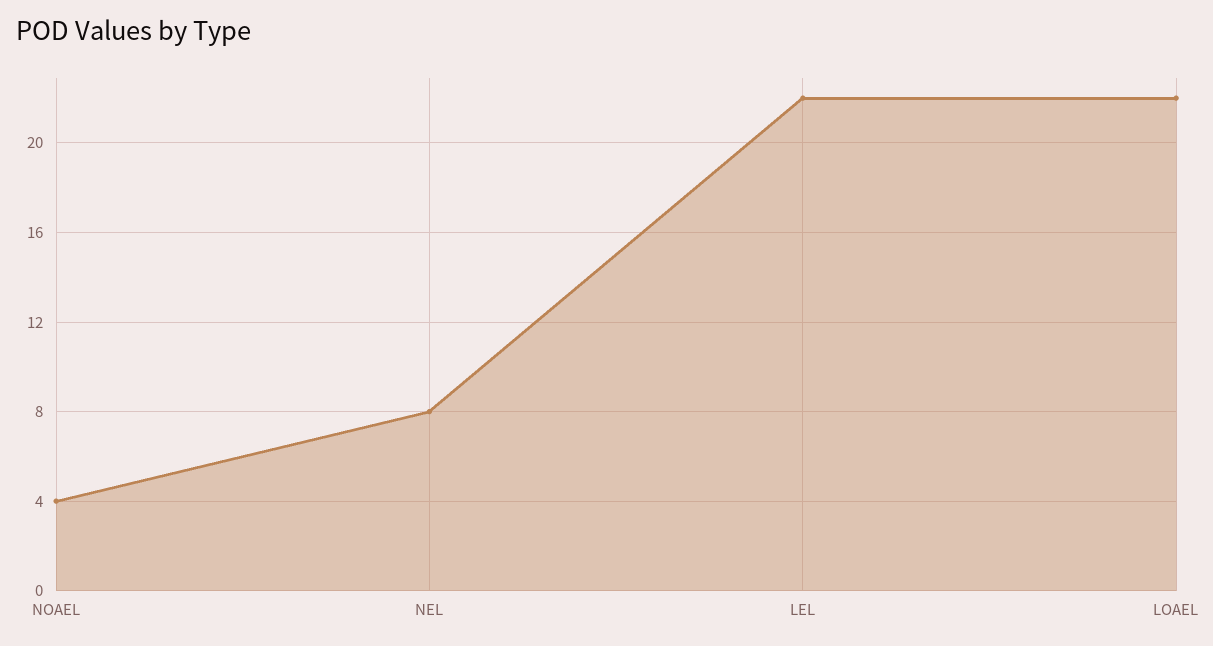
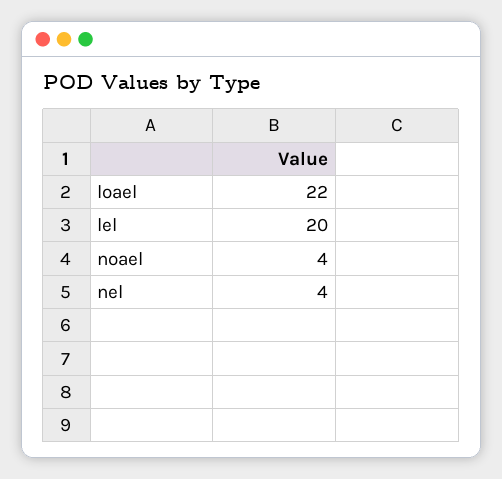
NEL: 8 -> 4
LEL: 22 -> 20

